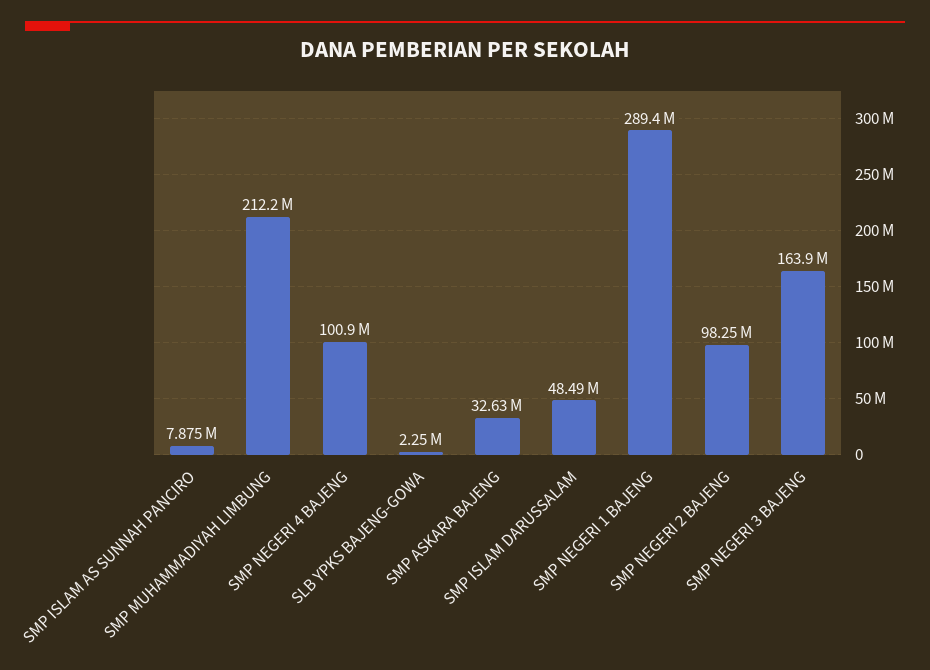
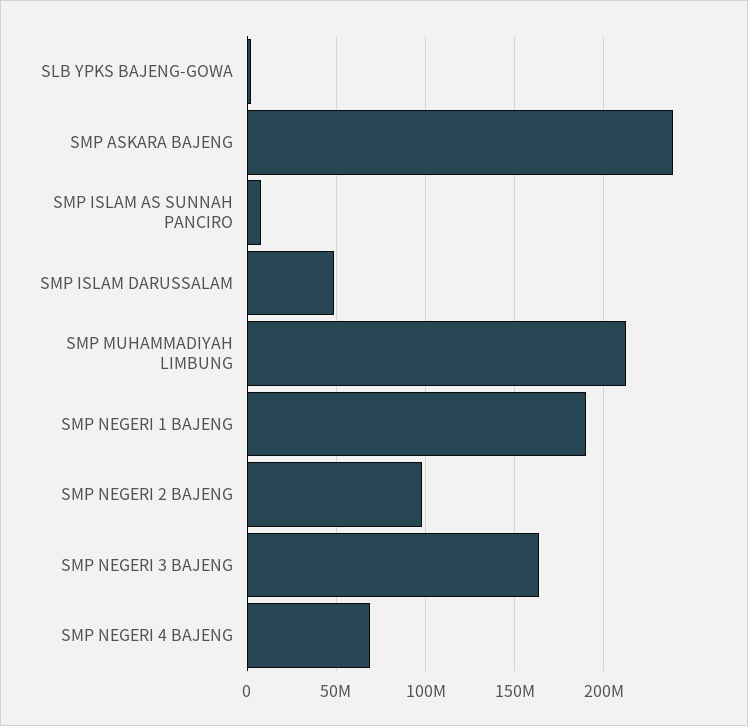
SMP NEGERI 4 BAJENG: 100900000 -> 70000000
SMP ASKARA BAJENG: 32630000 -> 240000000
SMP NEGERI 1 BAJENG: 289400000 -> 190000000

